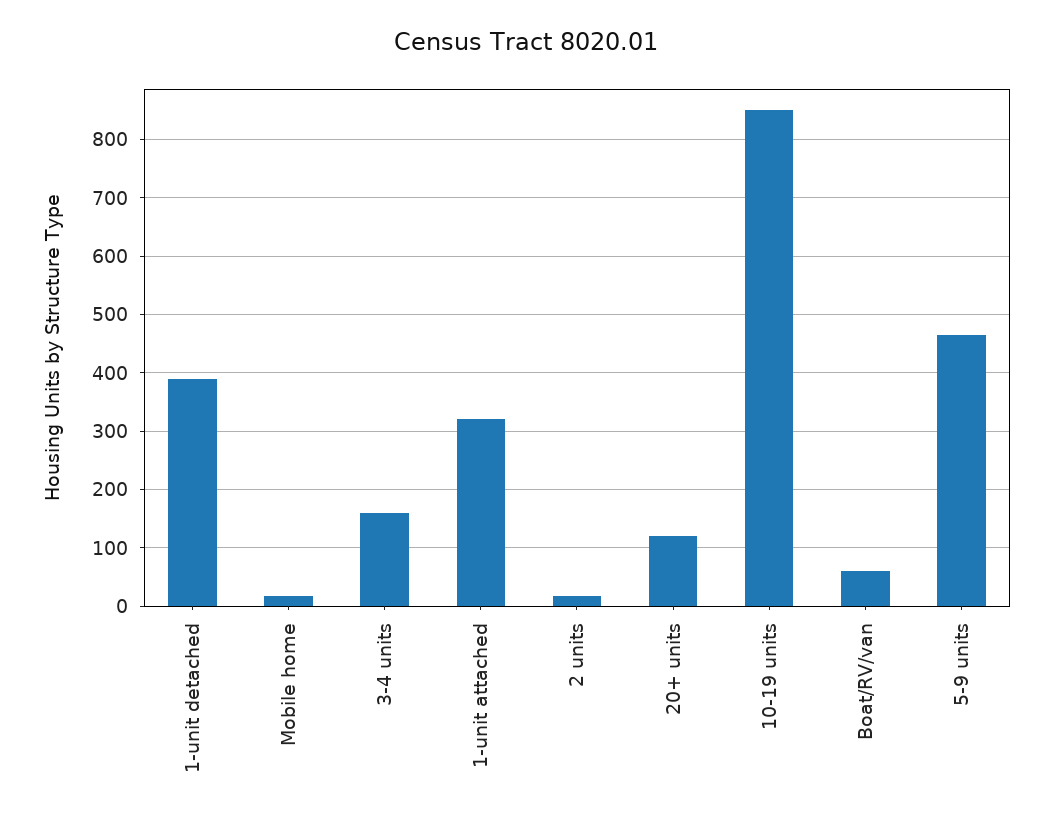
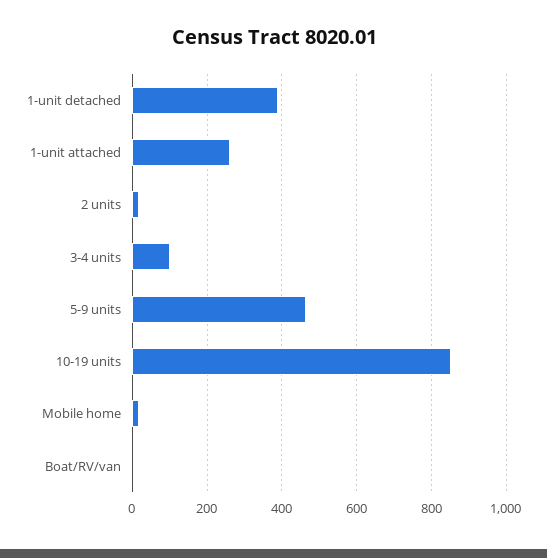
3-4 units: 160 -> 100
1-unit attached: 320 -> 260
20+ units: 120 -> none
Boat/RV/van: 60 -> 0

